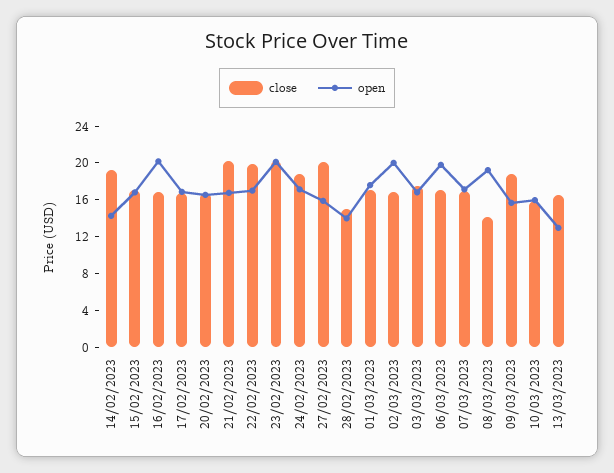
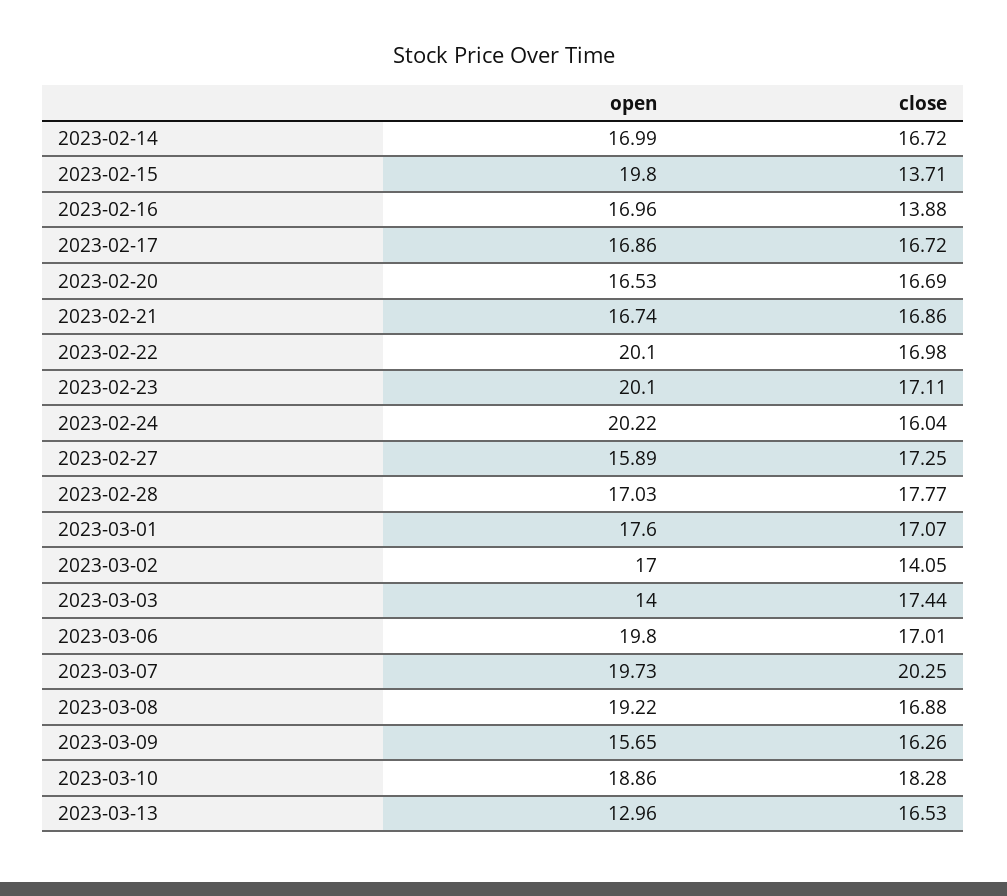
close, 14/02/2023: 19 -> 16.72
open, 14/02/2023: 14 -> 16.99
close, 15/02/2023: 17 -> 13.71
open, 15/02/2023: 17 -> 19.8
close, 16/02/2023: 17 -> 13.88
open, 16/02/2023: 20 -> 16.96
close, 21/02/2023: 20 -> 16.86
close, 22/02/2023: 20 -> 16.98
open, 22/02/2023: 17 -> 20.1
close, 23/02/2023: 20 -> 17.11
close, 24/02/2023: 19 -> 16.04
open, 24/02/2023: 17 -> 20.22
close, 27/02/2023: 20 -> 17.25
close, 28/02/2023: 15 -> 17.77
open, 28/02/2023: 14 -> 17.03
close, 02/03/2023: 17 -> 14.05
open, 02/03/2023: 20 -> 17
open, 03/03/2023: 17 -> 14
close, 07/03/2023: 17 -> 20.25
open, 07/03/2023: 17 -> 19.73
close, 08/03/2023: 14 -> 16.88
close, 09/03/2023: 19 -> 16.26
close, 10/03/2023: 16 -> 18.28
open, 10/03/2023: 16 -> 18.86

